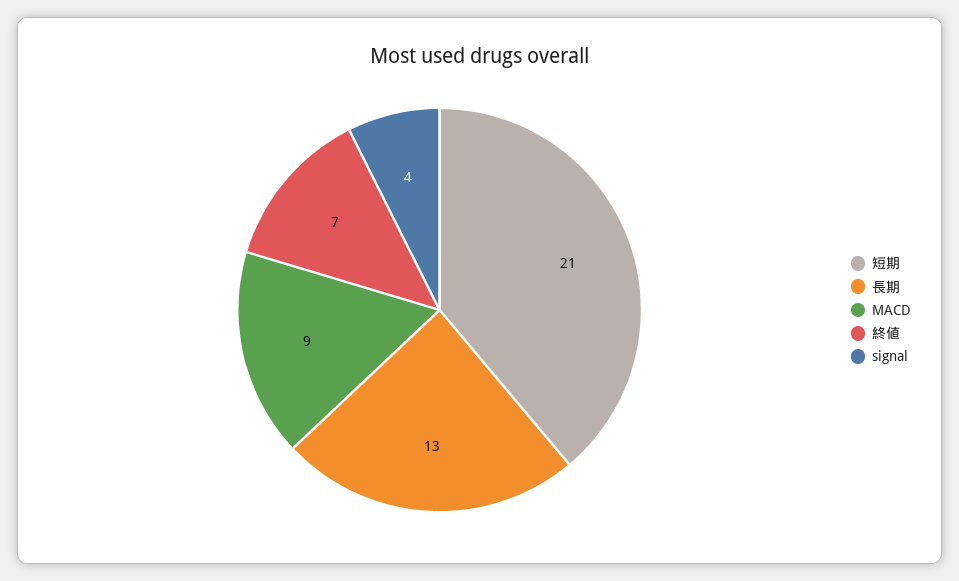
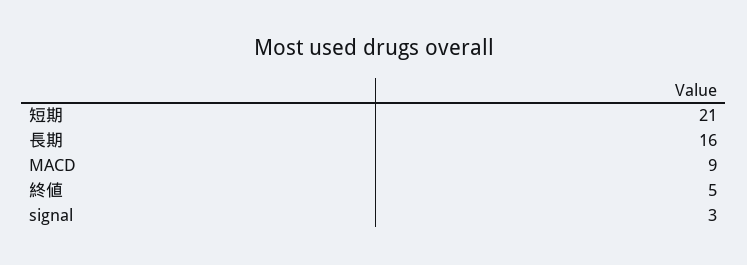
長期: 13 -> 16
終値: 7 -> 5
signal: 4 -> 3

